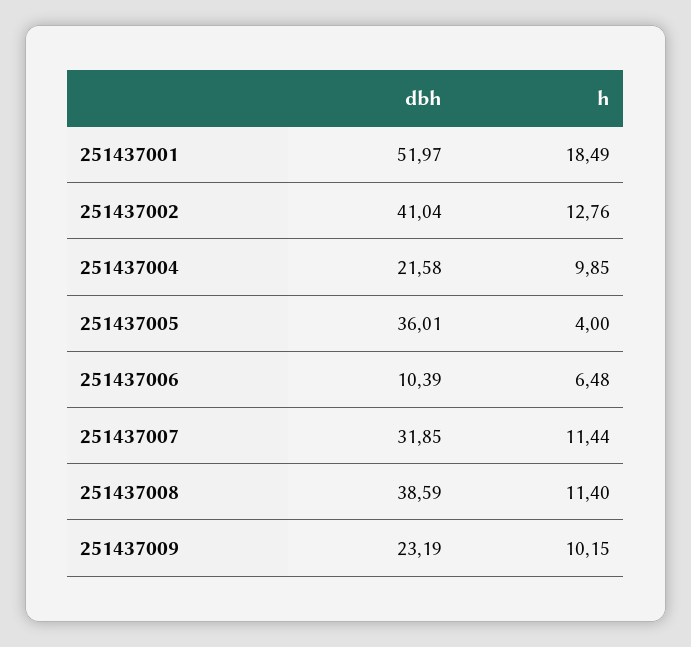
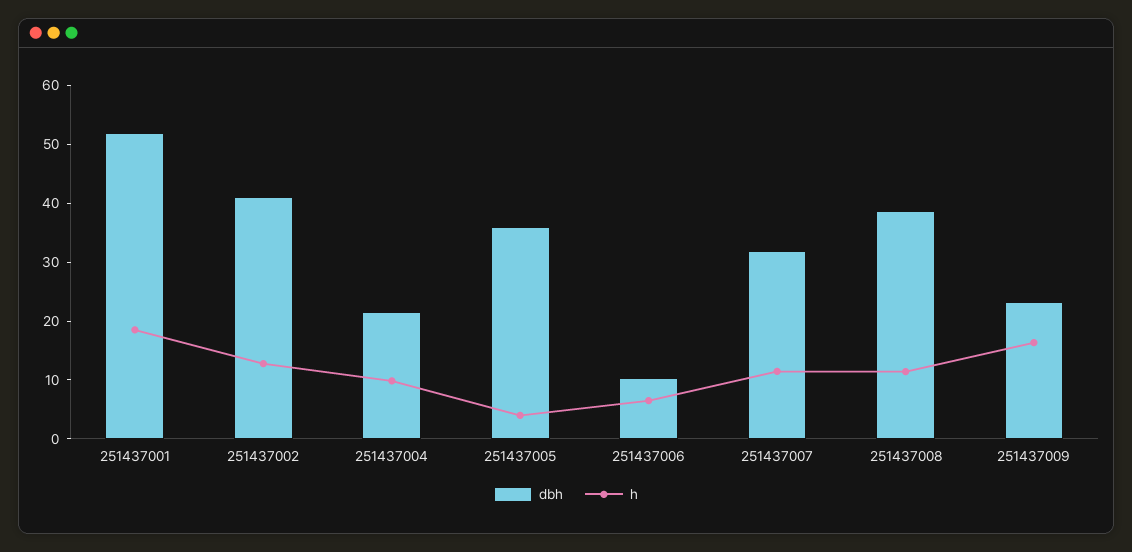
h, 251437009: 10.15 -> 16

